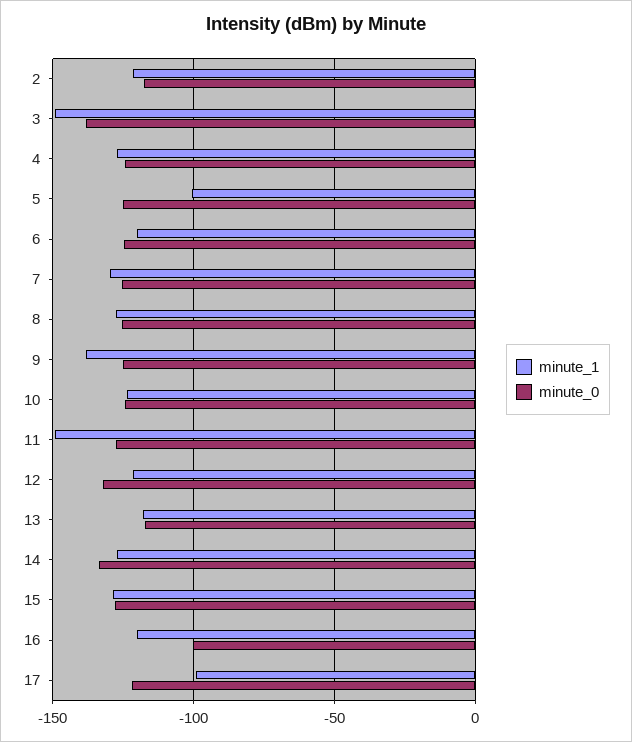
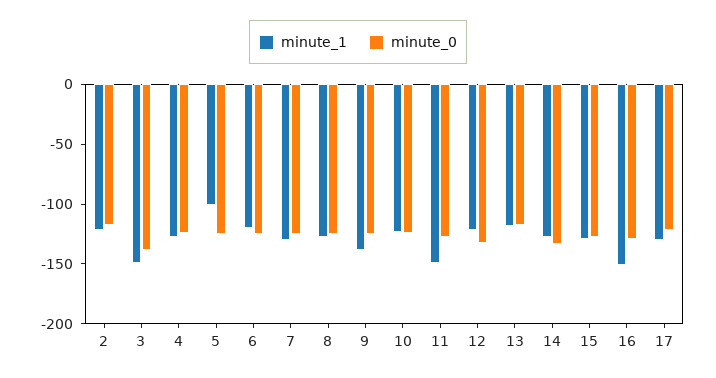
minute_1, 16: -120 -> -150
minute_0, 16: -100 -> -130
minute_1, 17: -100 -> -130

